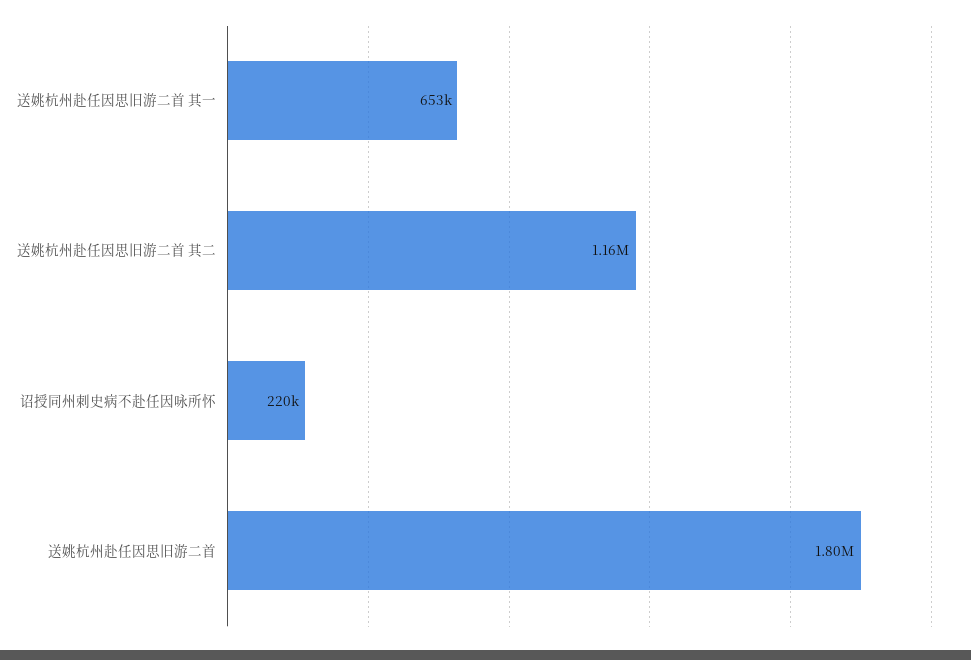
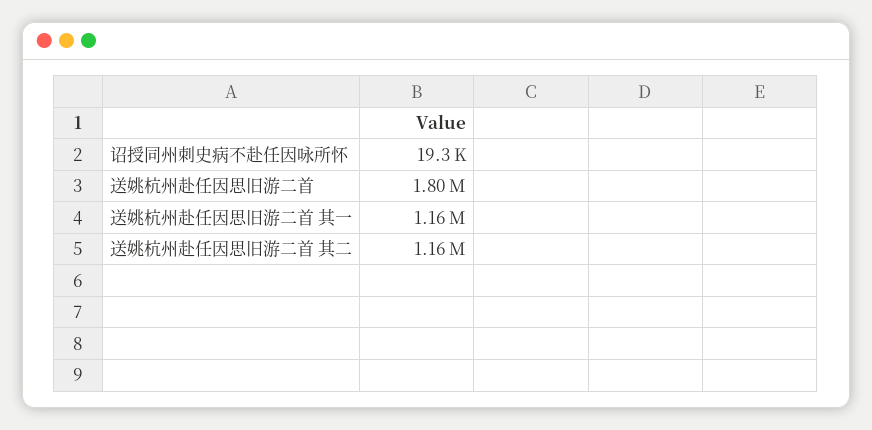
送姚杭州赴任因思旧游二首 其一: 653000 -> 1160000
诏授同州刺史病不赴任因咏所怀: 220000 -> 19300

